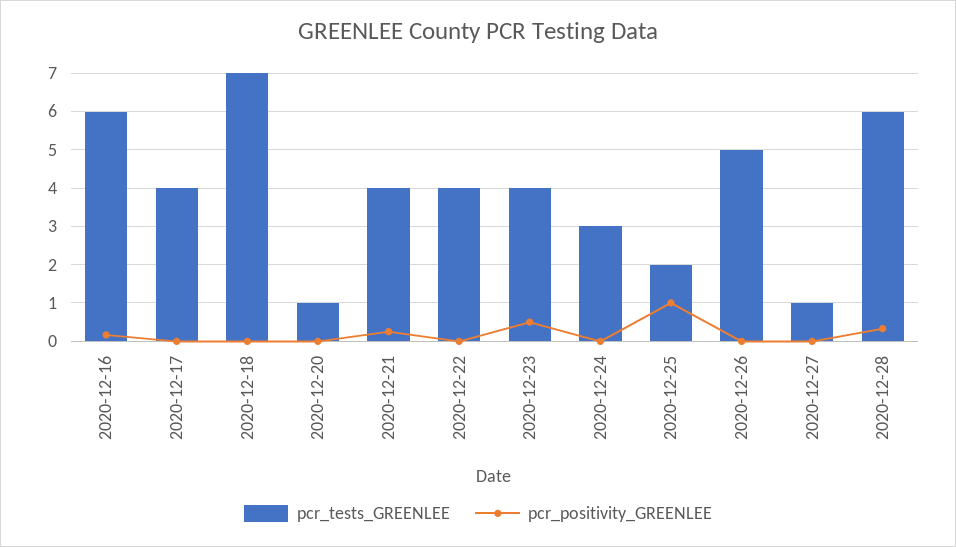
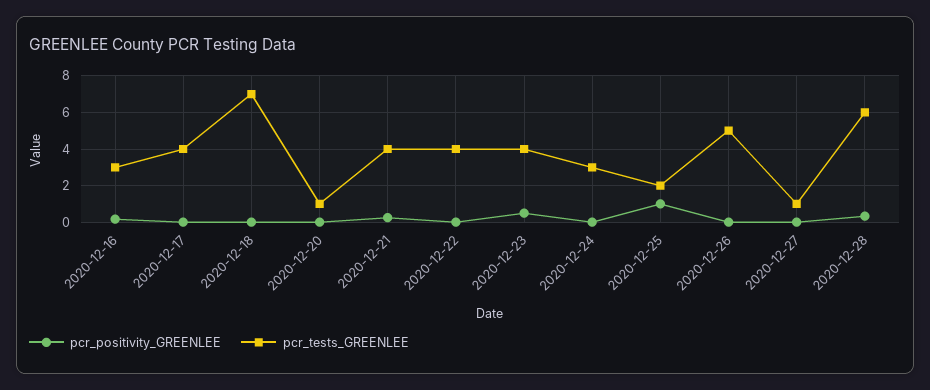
pcr_tests_GREENLEE, 2020-12-16: 6 -> 3

